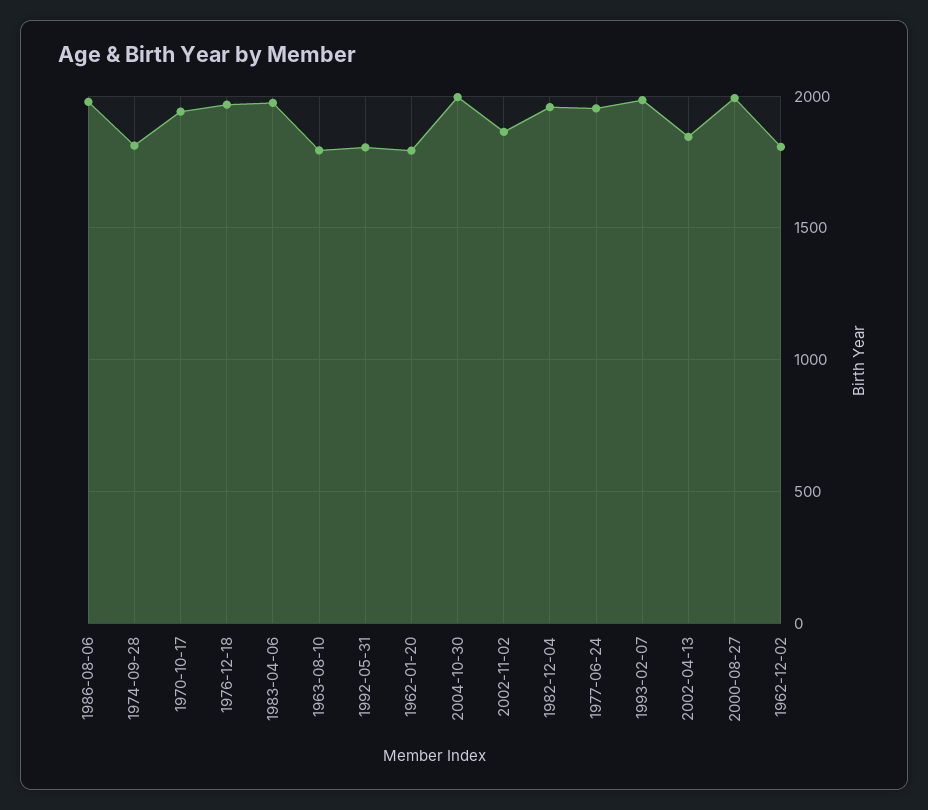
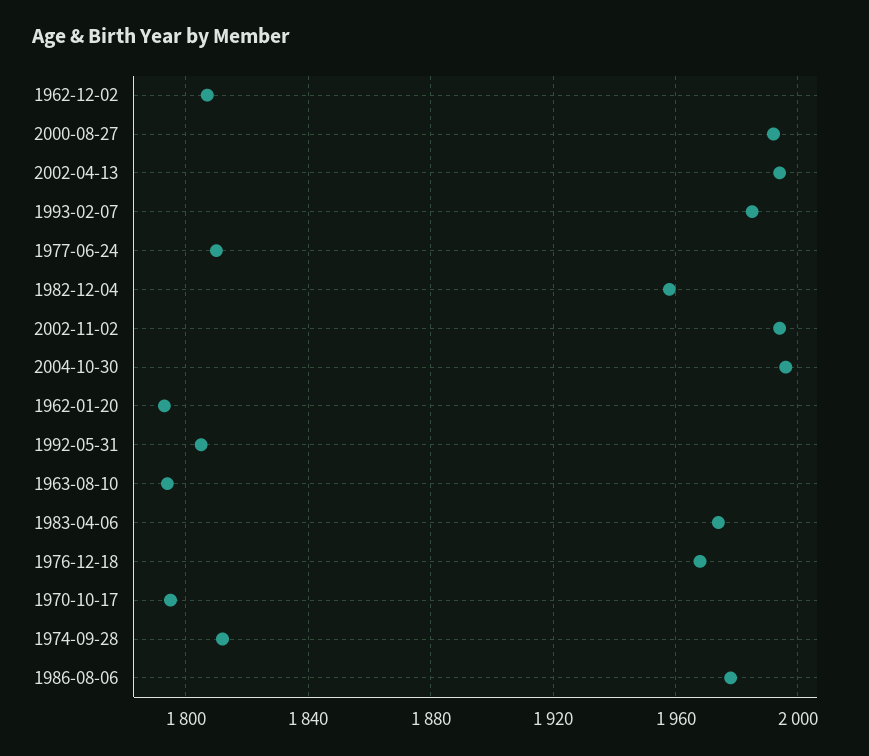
1970-10-17: 1950 -> 1795
2002-11-02: 1850 -> 1995
1977-06-24: 1950 -> 1810
2002-04-13: 1850 -> 1995

